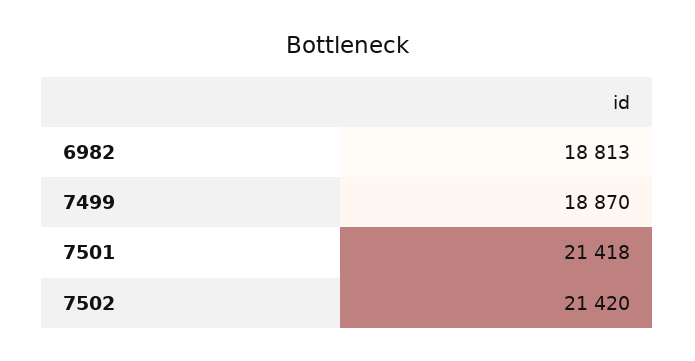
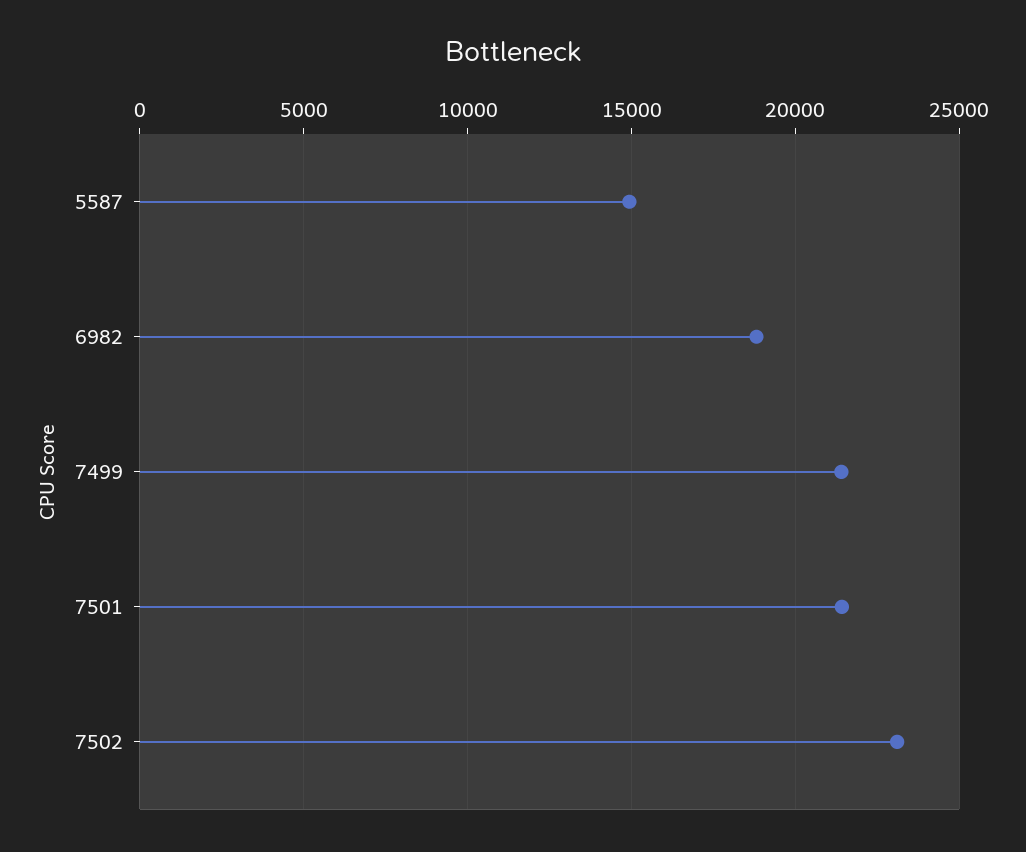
7499: 18870 -> 21500
7502: 21420 -> 23000
5587: none -> 15000

